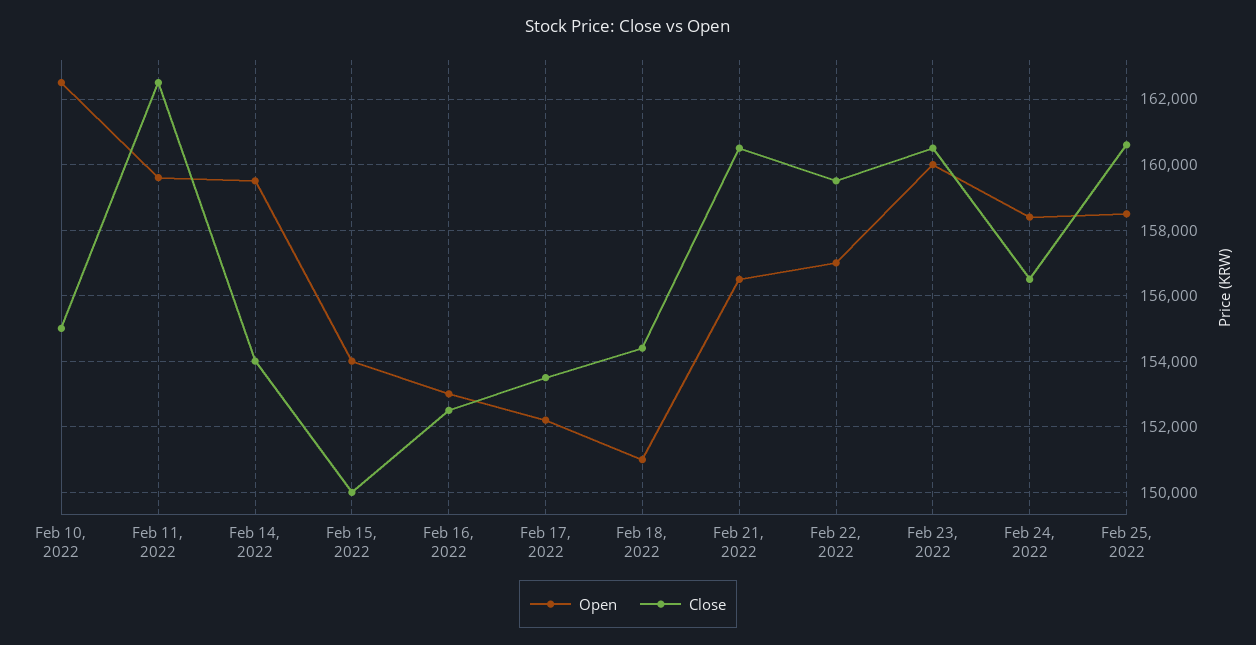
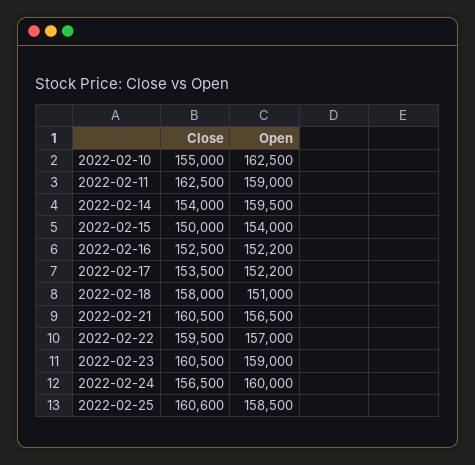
Open, Feb 11, 2022: 159600 -> 159000
Open, Feb 16, 2022: 153000 -> 152200
Close, Feb 18, 2022: 154400 -> 158000
Open, Feb 23, 2022: 160000 -> 159000
Open, Feb 24, 2022: 158400 -> 160000

